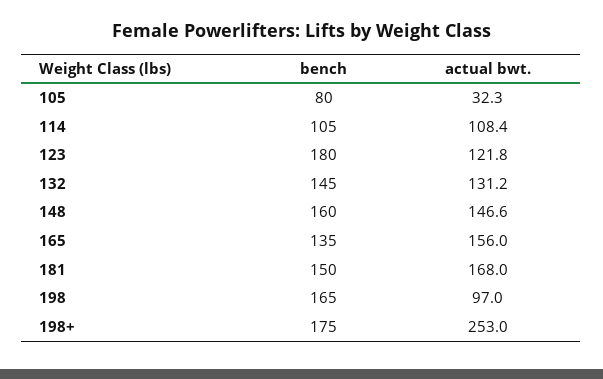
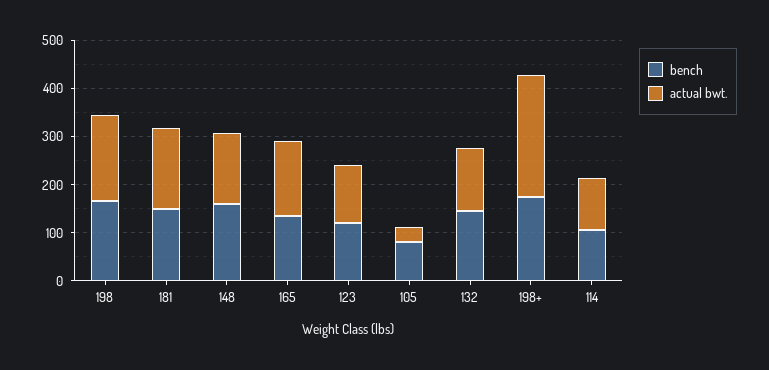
bench, 123: 180 -> 120
actual bwt., 198: 97 -> 180

